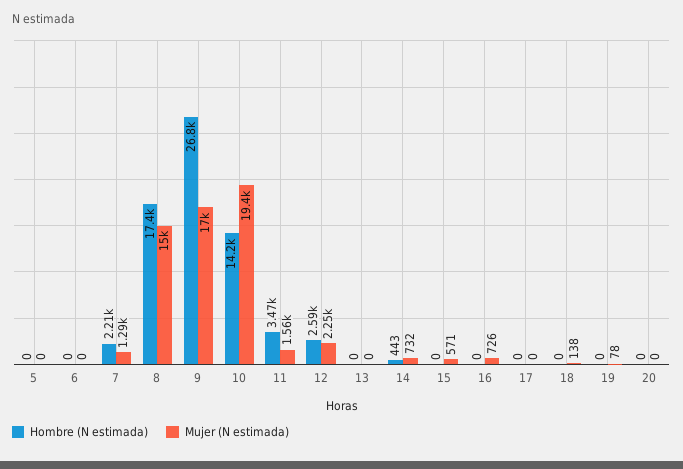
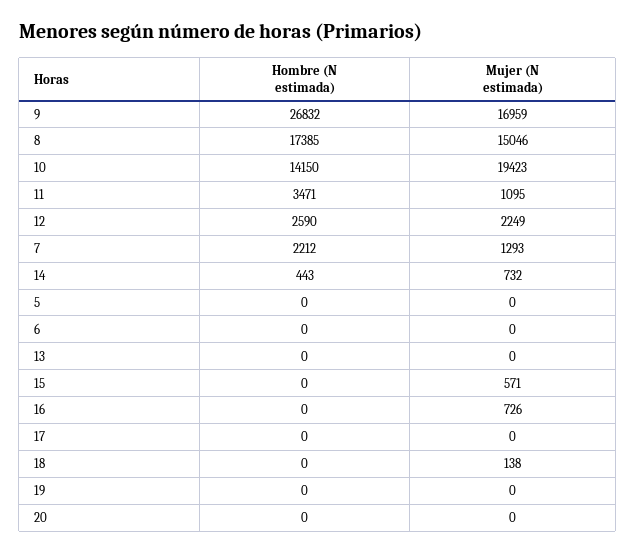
Mujer (N estimada), 11: 1560 -> 1095
Mujer (N estimada), 19: 78 -> 0

